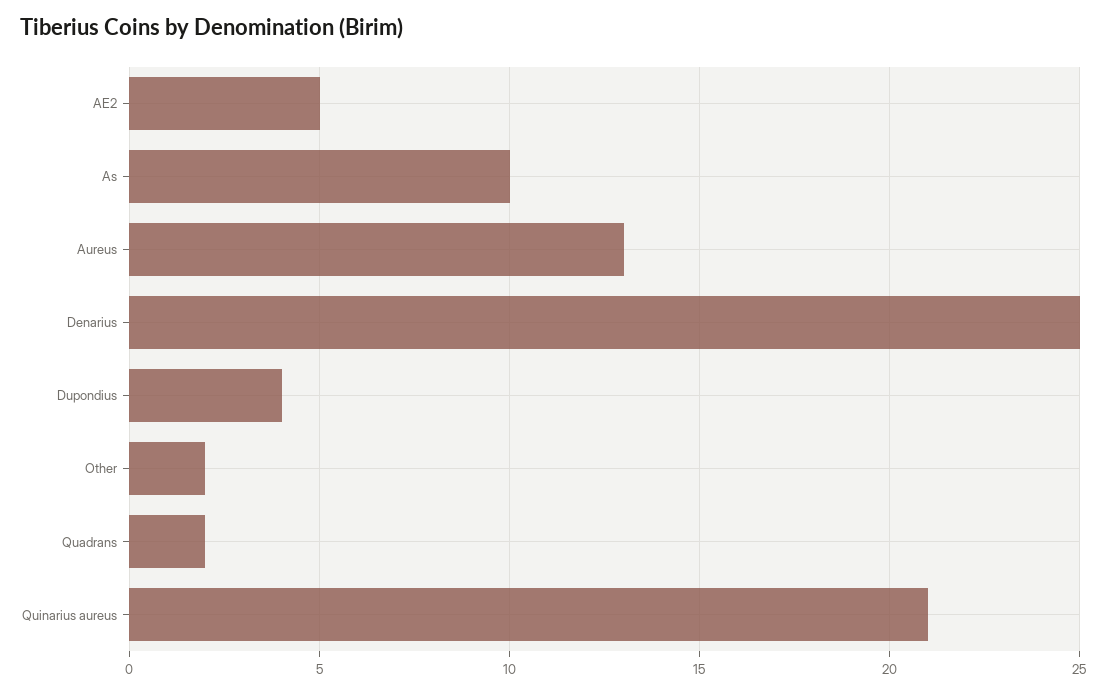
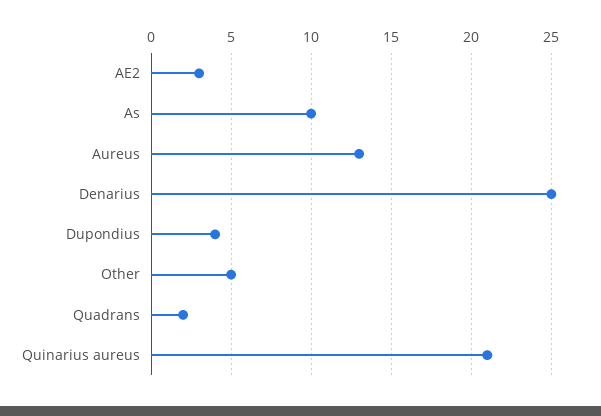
AE2: 5 -> 3
Other: 2 -> 5

